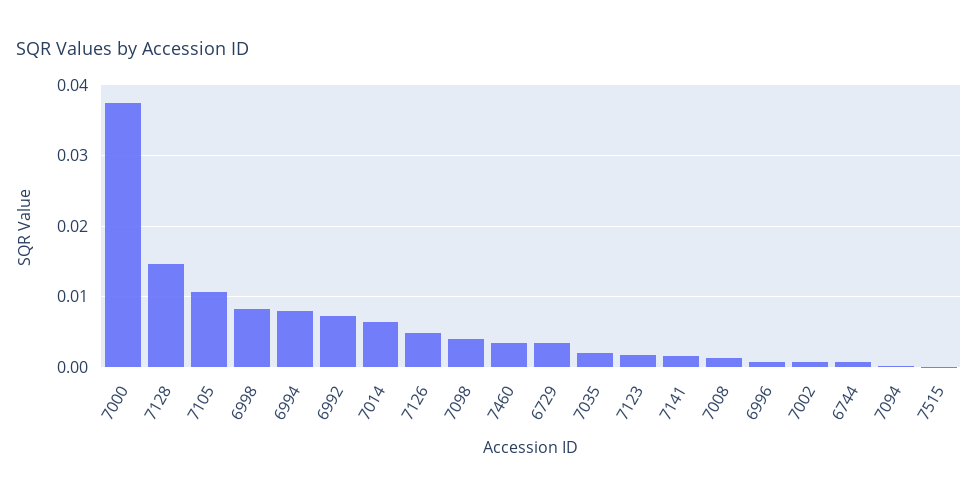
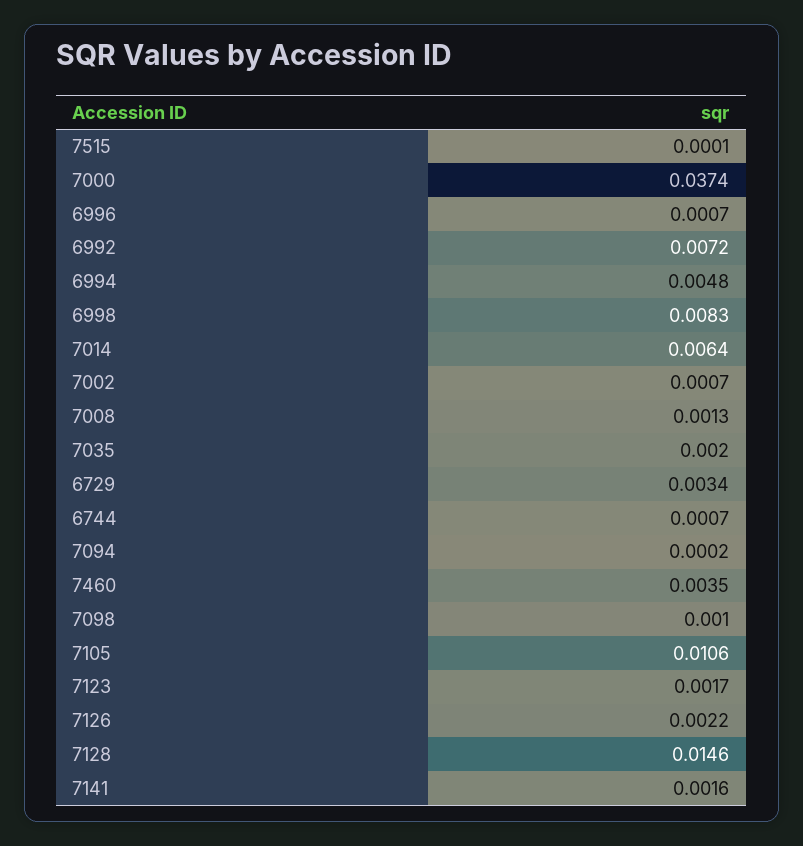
6994: 0.008 -> 0.0048
7126: 0.005 -> 0.0022
7098: 0.004 -> 0.001

